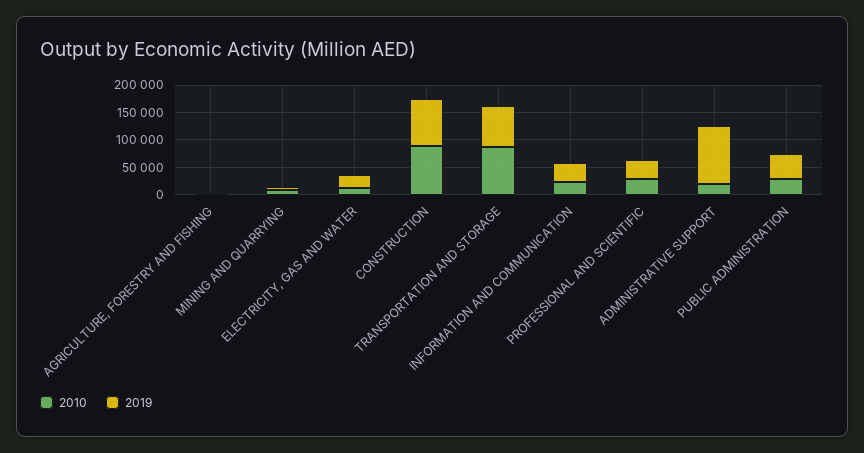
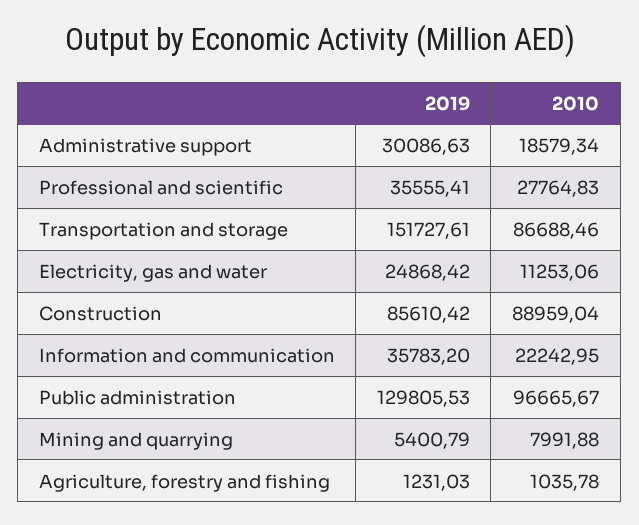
2019, TRANSPORTATION AND STORAGE: 75000 -> 151727.61
2019, ADMINISTRATIVE SUPPORT: 100000 -> 30086.63
2010, PUBLIC ADMINISTRATION: 25000 -> 96665.67
2019, PUBLIC ADMINISTRATION: 50000 -> 129805.53

